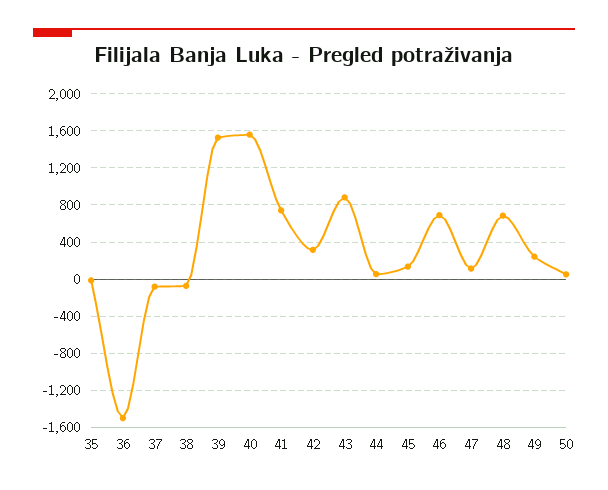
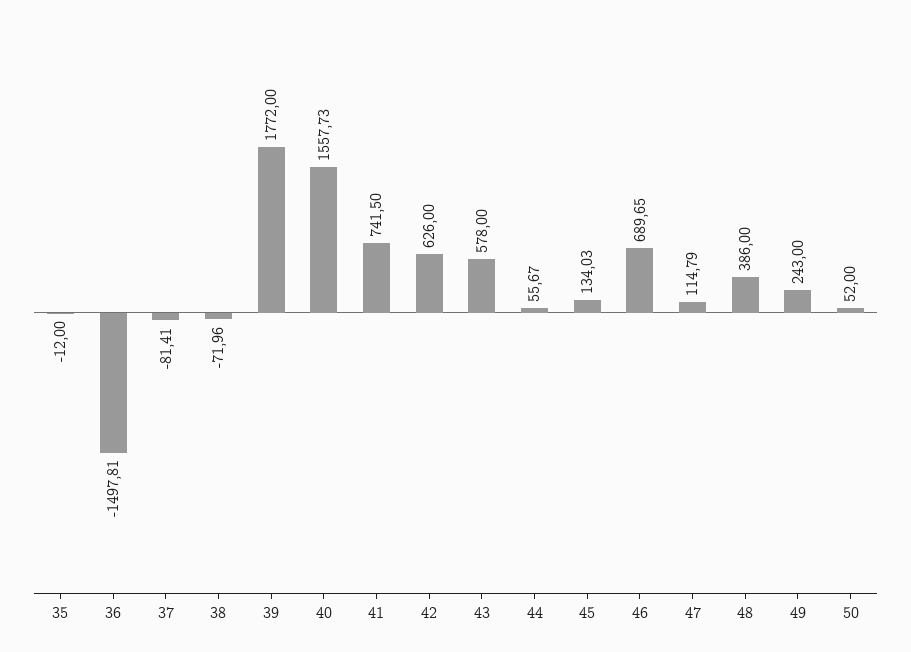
39: 1500 -> 1772
42: 300 -> 626
43: 900 -> 578
48: 700 -> 386

